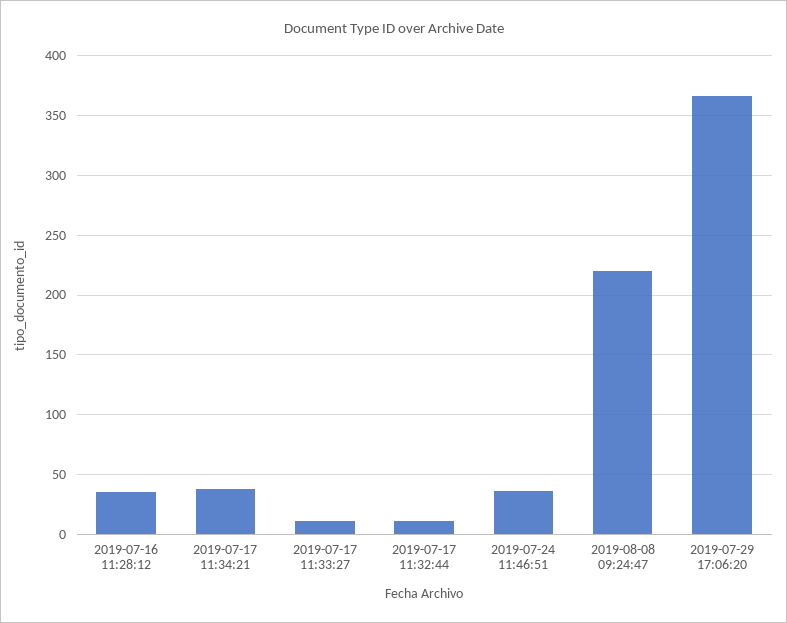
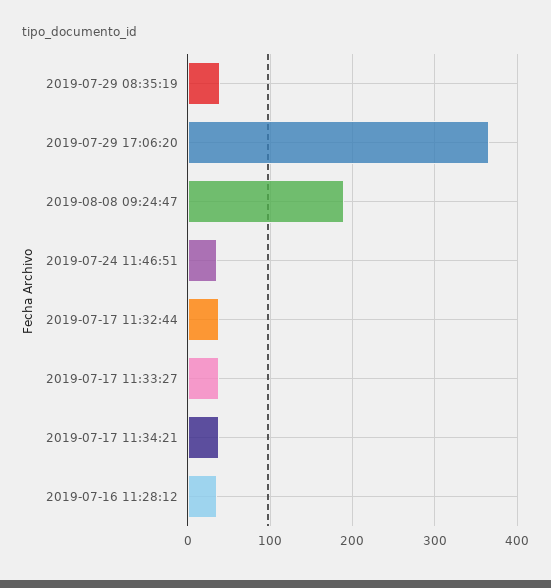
2019-07-17 11:33:27: 10 -> 40
2019-07-17 11:32:44: 10 -> 40
2019-08-08 09:24:47: 220 -> 190
2019-07-29 08:35:19: none -> 40

